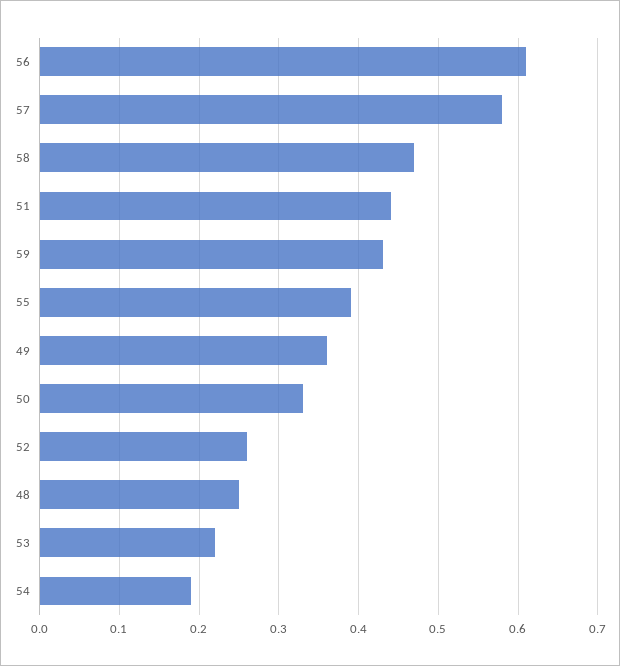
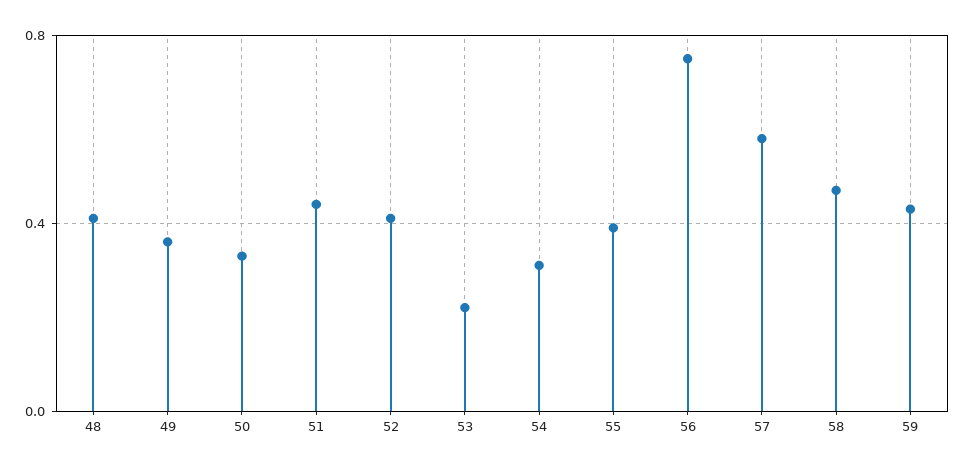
56: 0.61 -> 0.75
52: 0.26 -> 0.4
48: 0.25 -> 0.4
54: 0.19 -> 0.3

